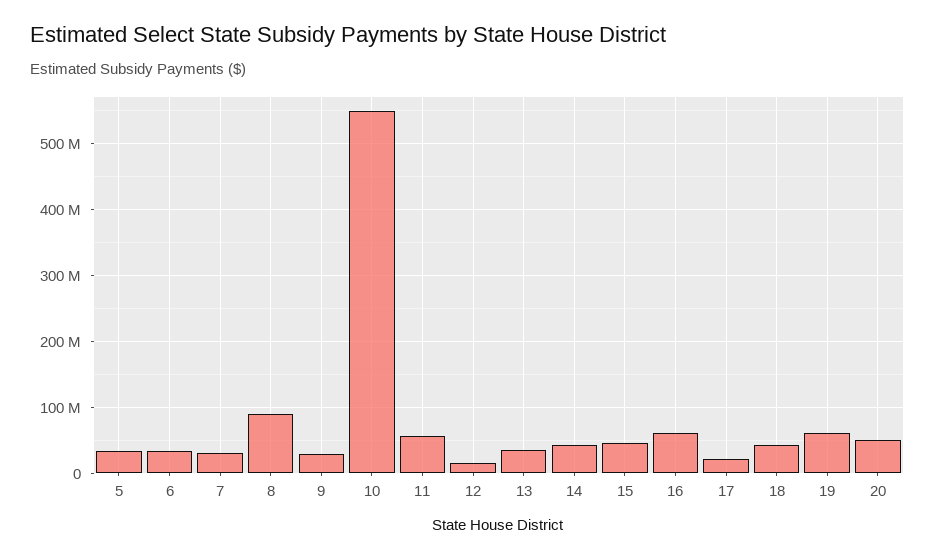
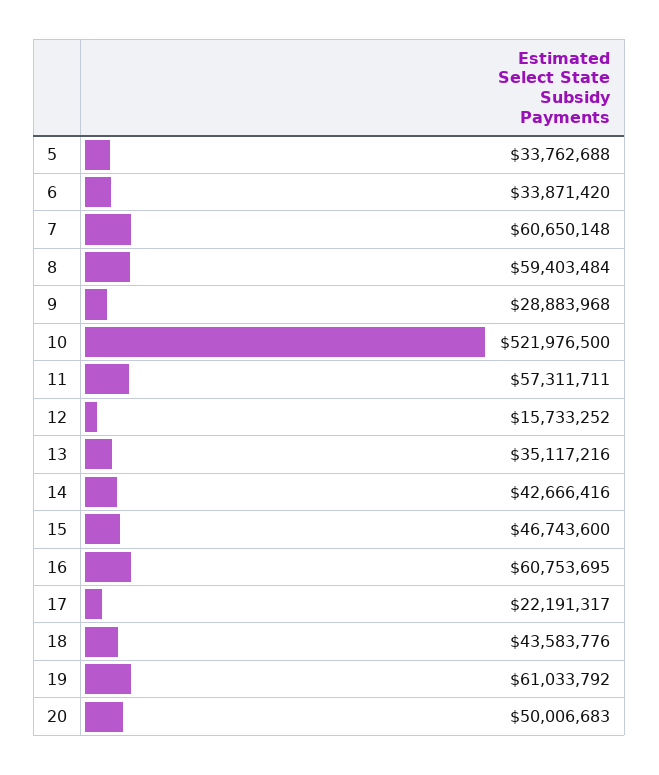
7: 30000000 -> 60650148
8: 90000000 -> 59403484
10: 550000000 -> 521976500

